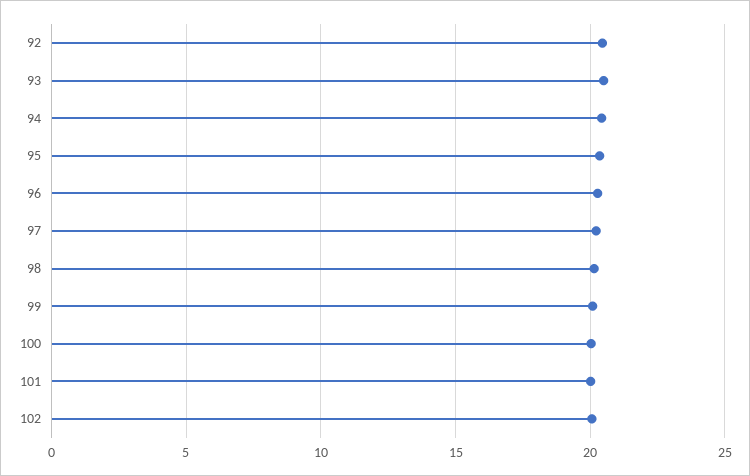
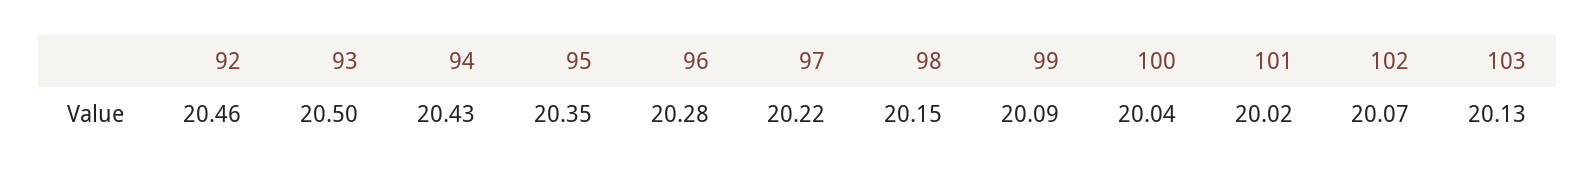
103: none -> 20.13

